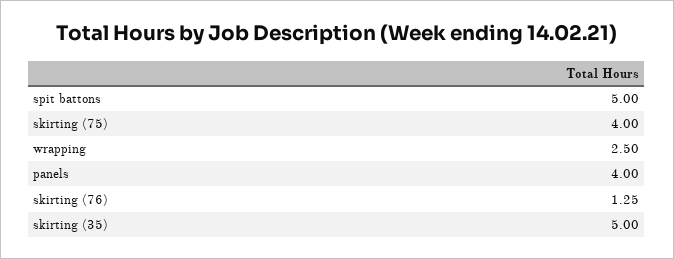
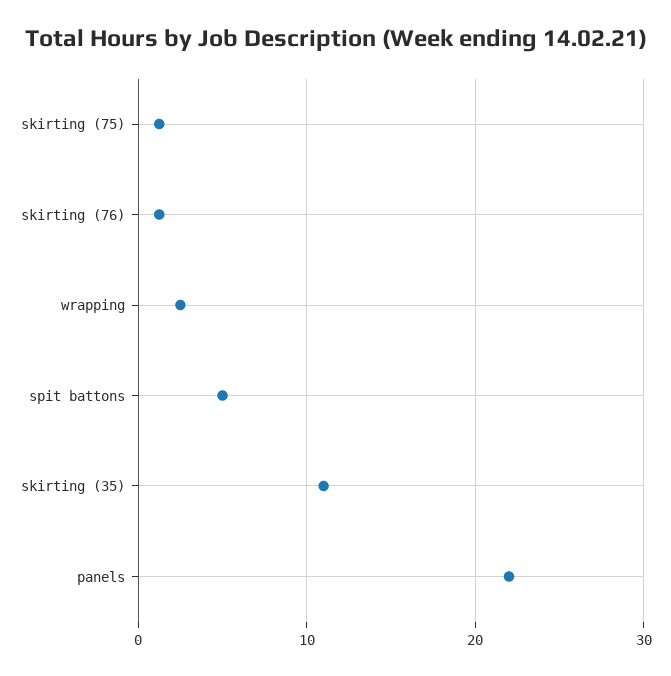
skirting (75): 4 -> 1
panels: 4 -> 22
skirting (35): 5 -> 11

